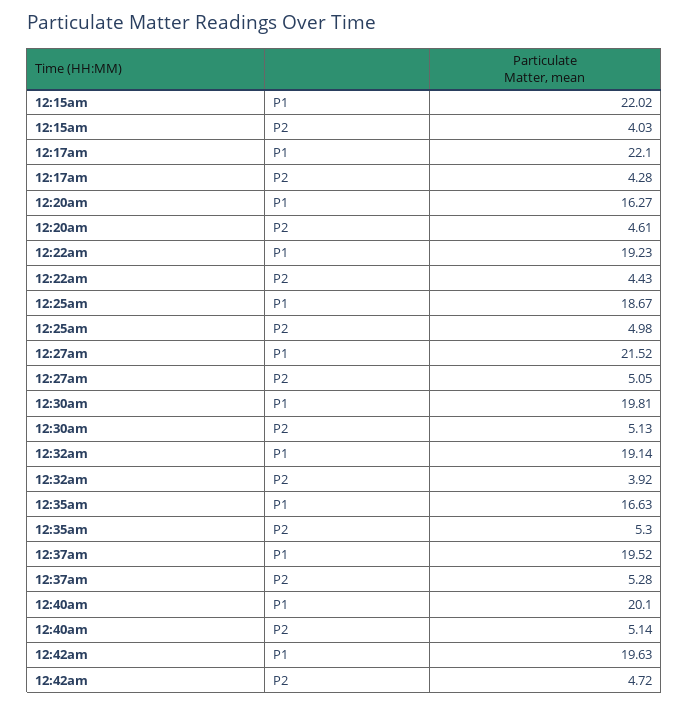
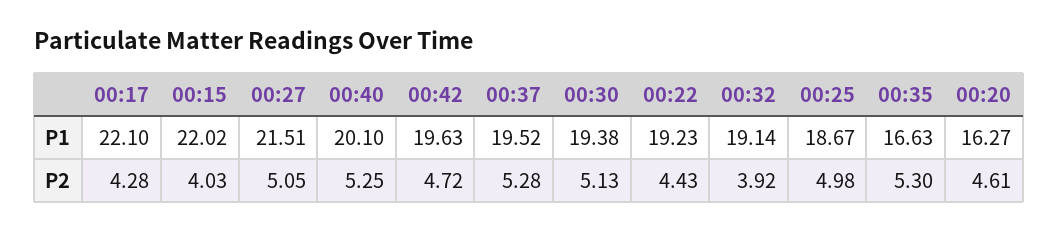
12:27am, P1: 21.52 -> 21.51
12:30am, P1: 19.81 -> 19.38
12:40am, P2: 5.14 -> 5.25

